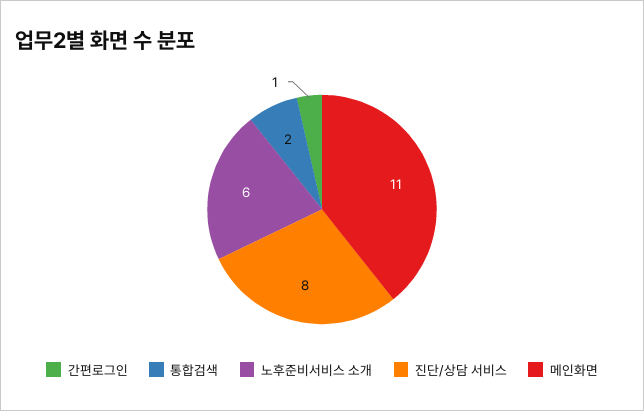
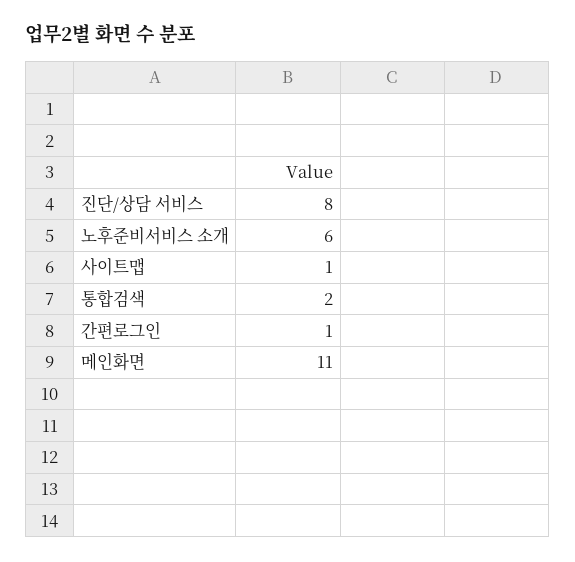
사이트맵: none -> 1

